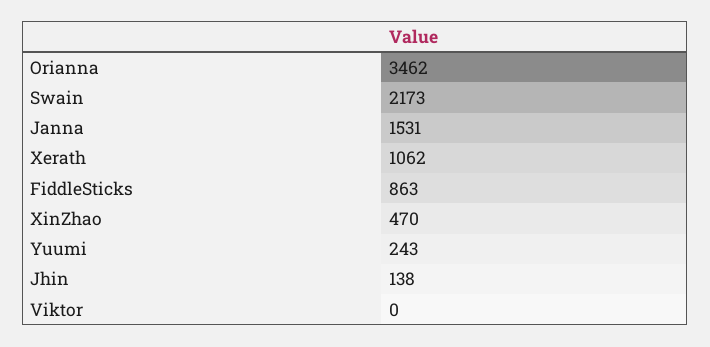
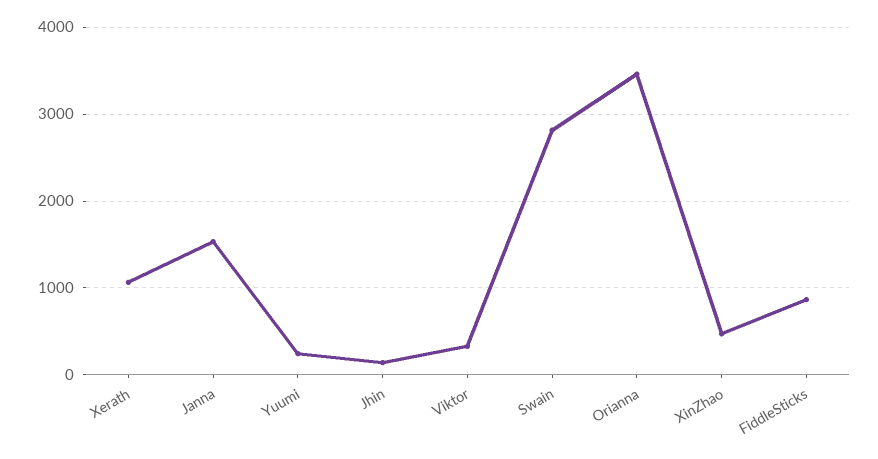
Swain: 2173 -> 2800
Viktor: 0 -> 300

